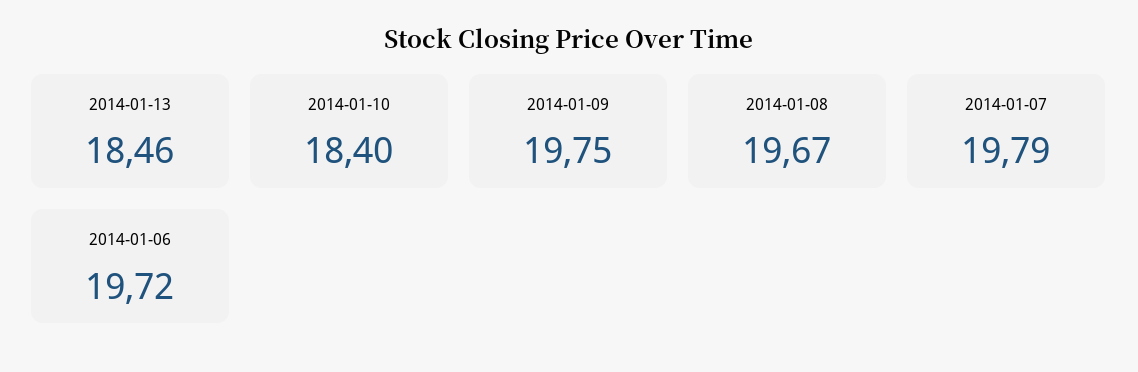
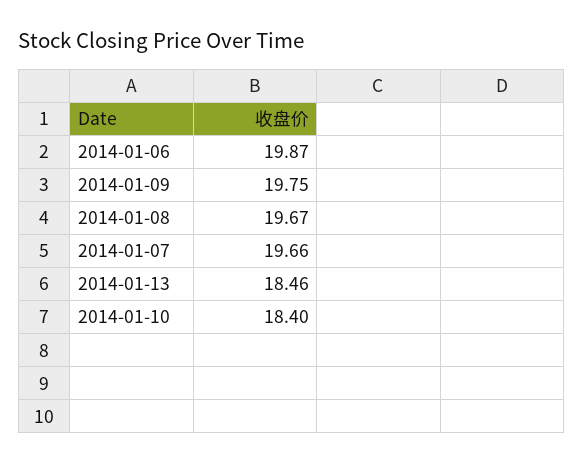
2014-01-07: 19.79 -> 19.66
2014-01-06: 19.72 -> 19.87

